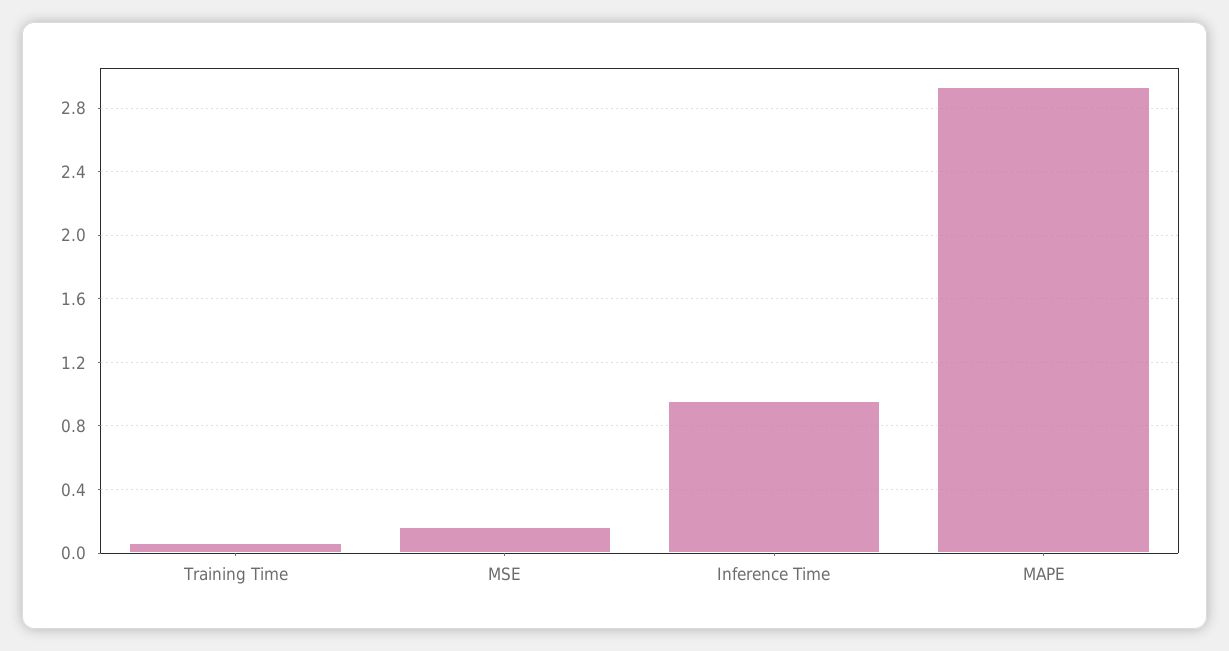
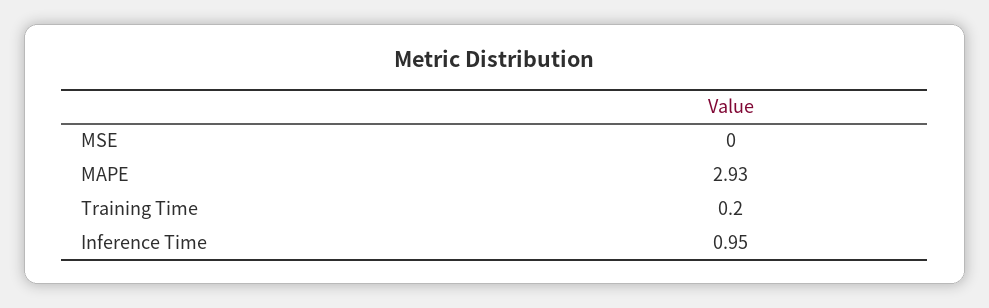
Training Time: 0.05 -> 0.2
MSE: 0.15 -> 0

